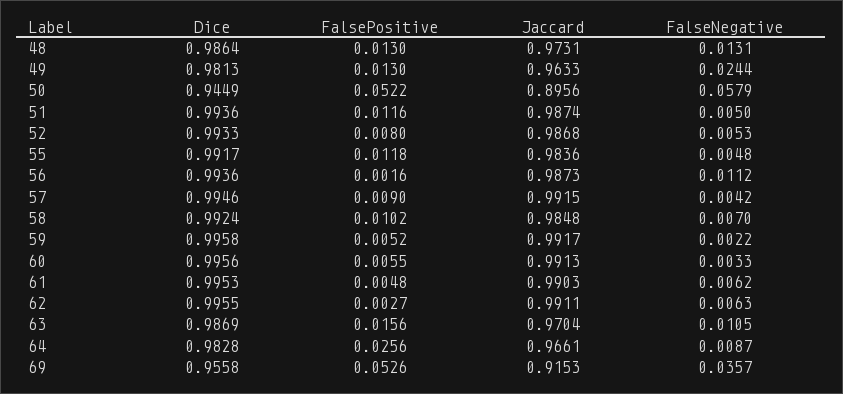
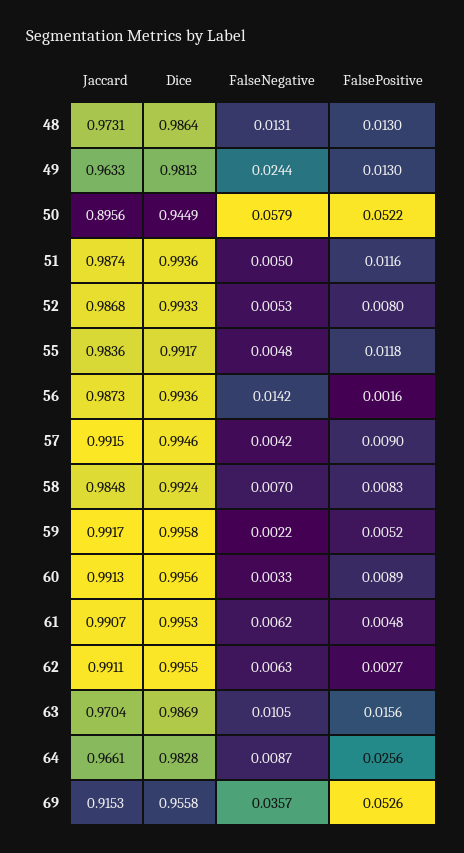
FalseNegative, 56: 0.0112 -> 0.0142
FalsePositive, 58: 0.0102 -> 0.0083
FalsePositive, 60: 0.0055 -> 0.0089
Jaccard, 61: 0.9903 -> 0.9907

